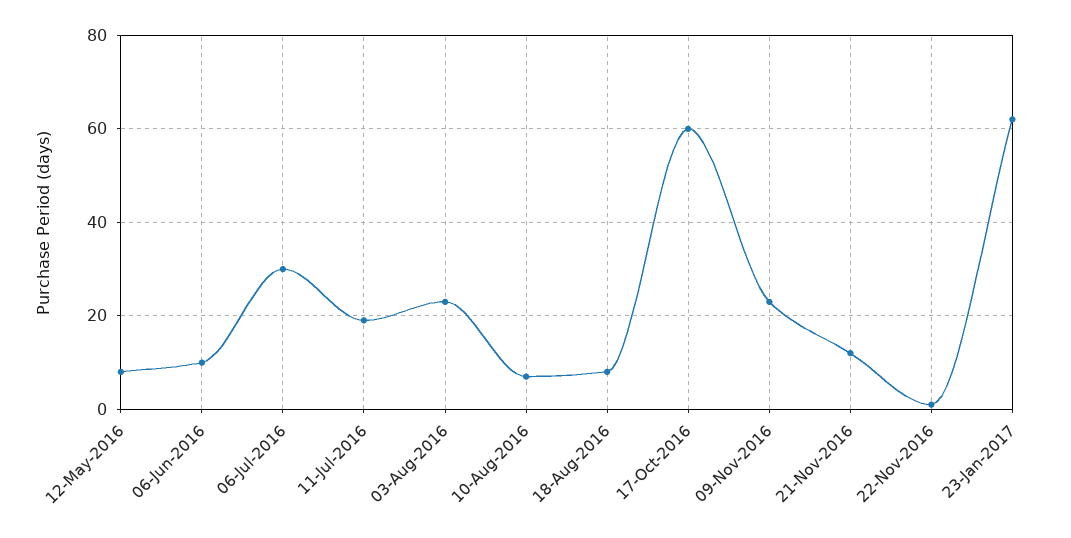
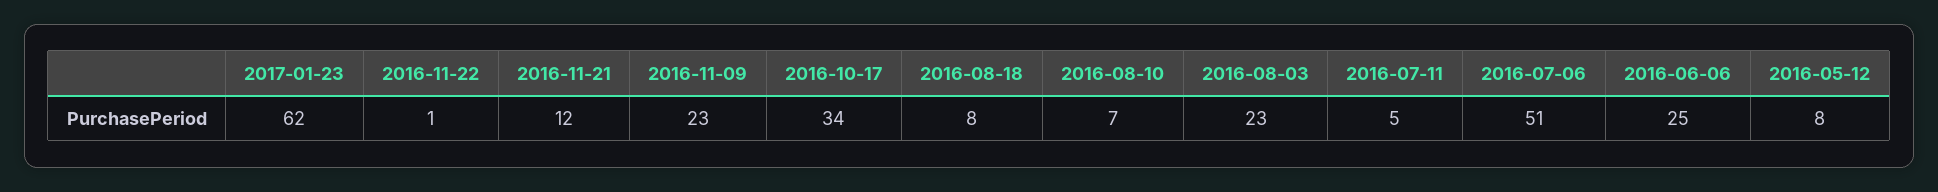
06-Jun-2016: 10 -> 25
06-Jul-2016: 30 -> 51
11-Jul-2016: 20 -> 5
17-Oct-2016: 60 -> 34

